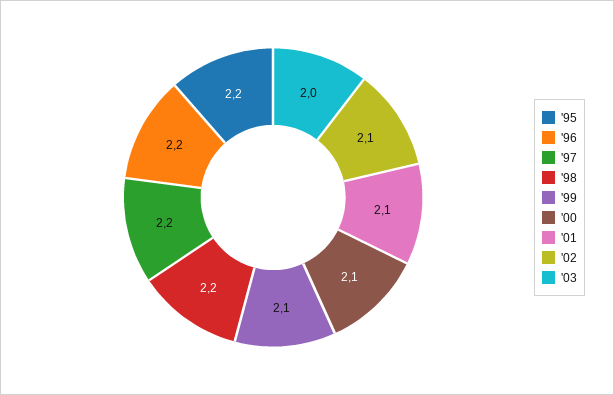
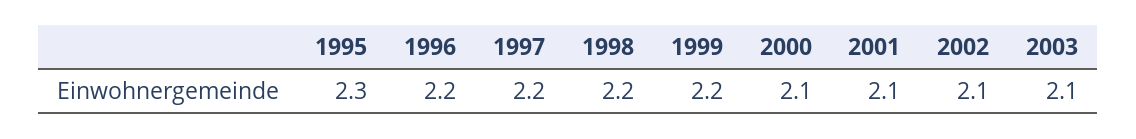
'95: 2.2 -> 2.3
'99: 2.1 -> 2.2
'03: 2 -> 2.1

